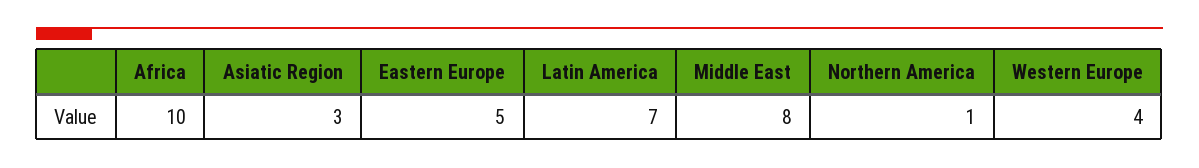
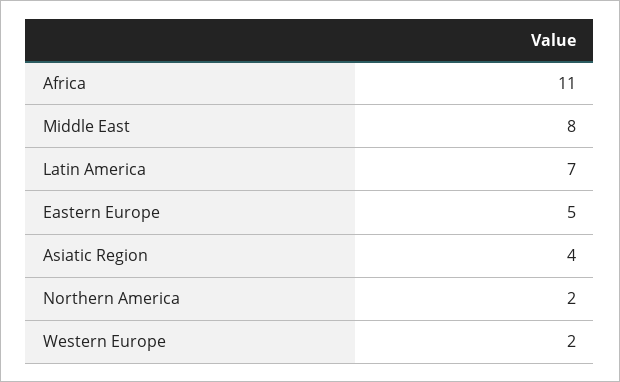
Africa: 10 -> 11
Asiatic Region: 3 -> 4
Northern America: 1 -> 2
Western Europe: 4 -> 2

